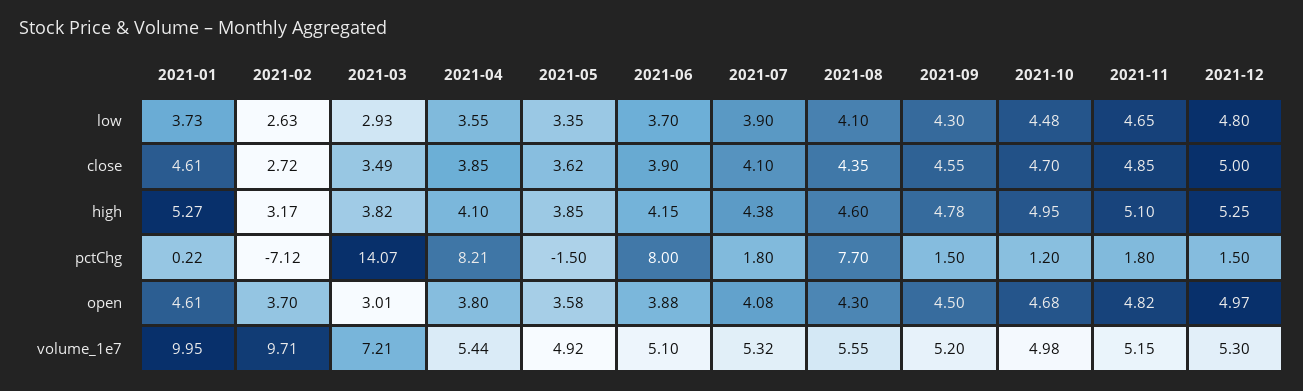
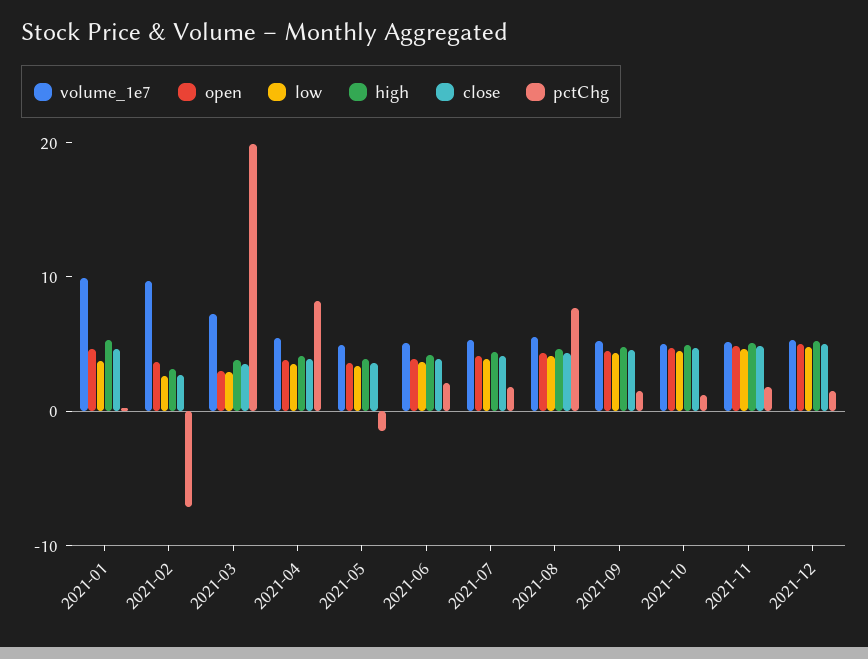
pctChg, 2021-03: 14.07 -> 20
pctChg, 2021-06: 8 -> 2

